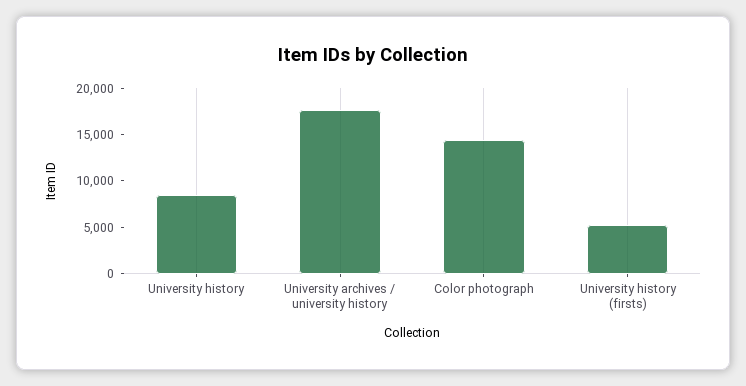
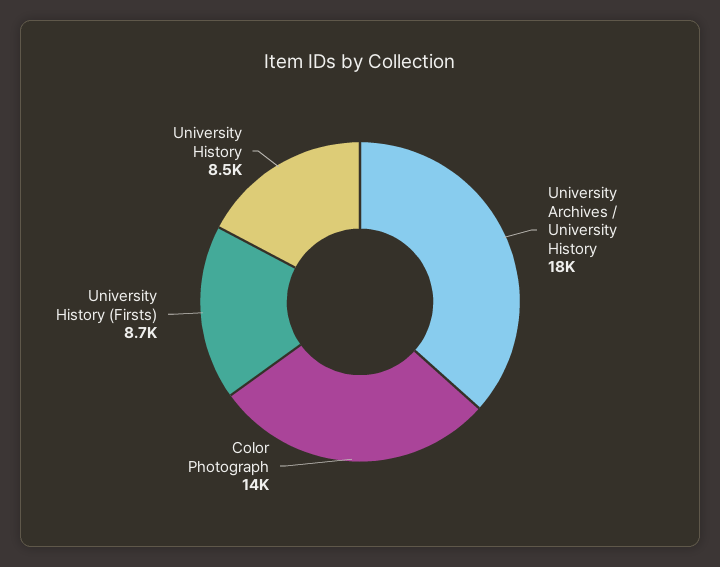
University history (firsts): 5000 -> 8700

